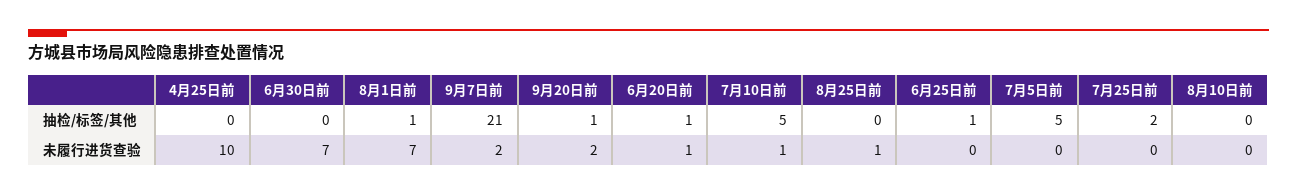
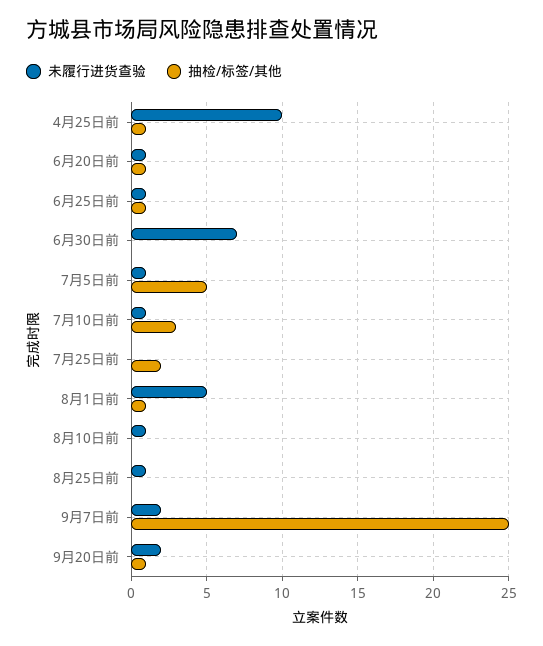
抽检/标签/其他, 4月25日前: 0 -> 1
抽检/标签/其他, 9月7日前: 21 -> 25
抽检/标签/其他, 7月10日前: 5 -> 3
未履行进货查验, 8月1日前: 7 -> 5
未履行进货查验, 6月25日前: 0 -> 1
未履行进货查验, 7月5日前: 0 -> 1
未履行进货查验, 8月10日前: 0 -> 1

